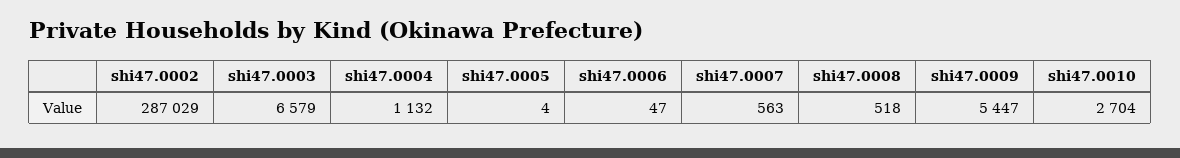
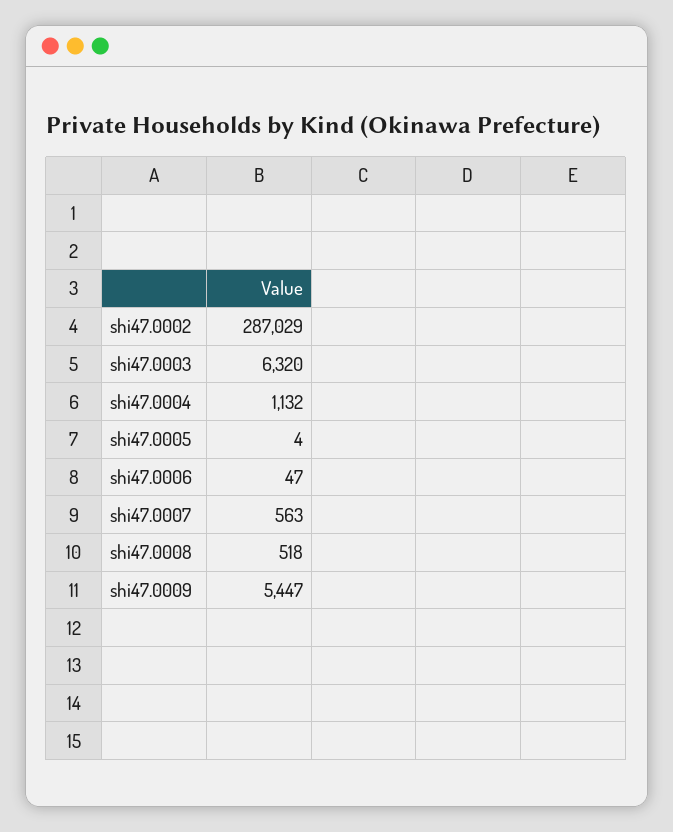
shi47.0003: 6579 -> 6320
shi47.0010: 2704 -> none

